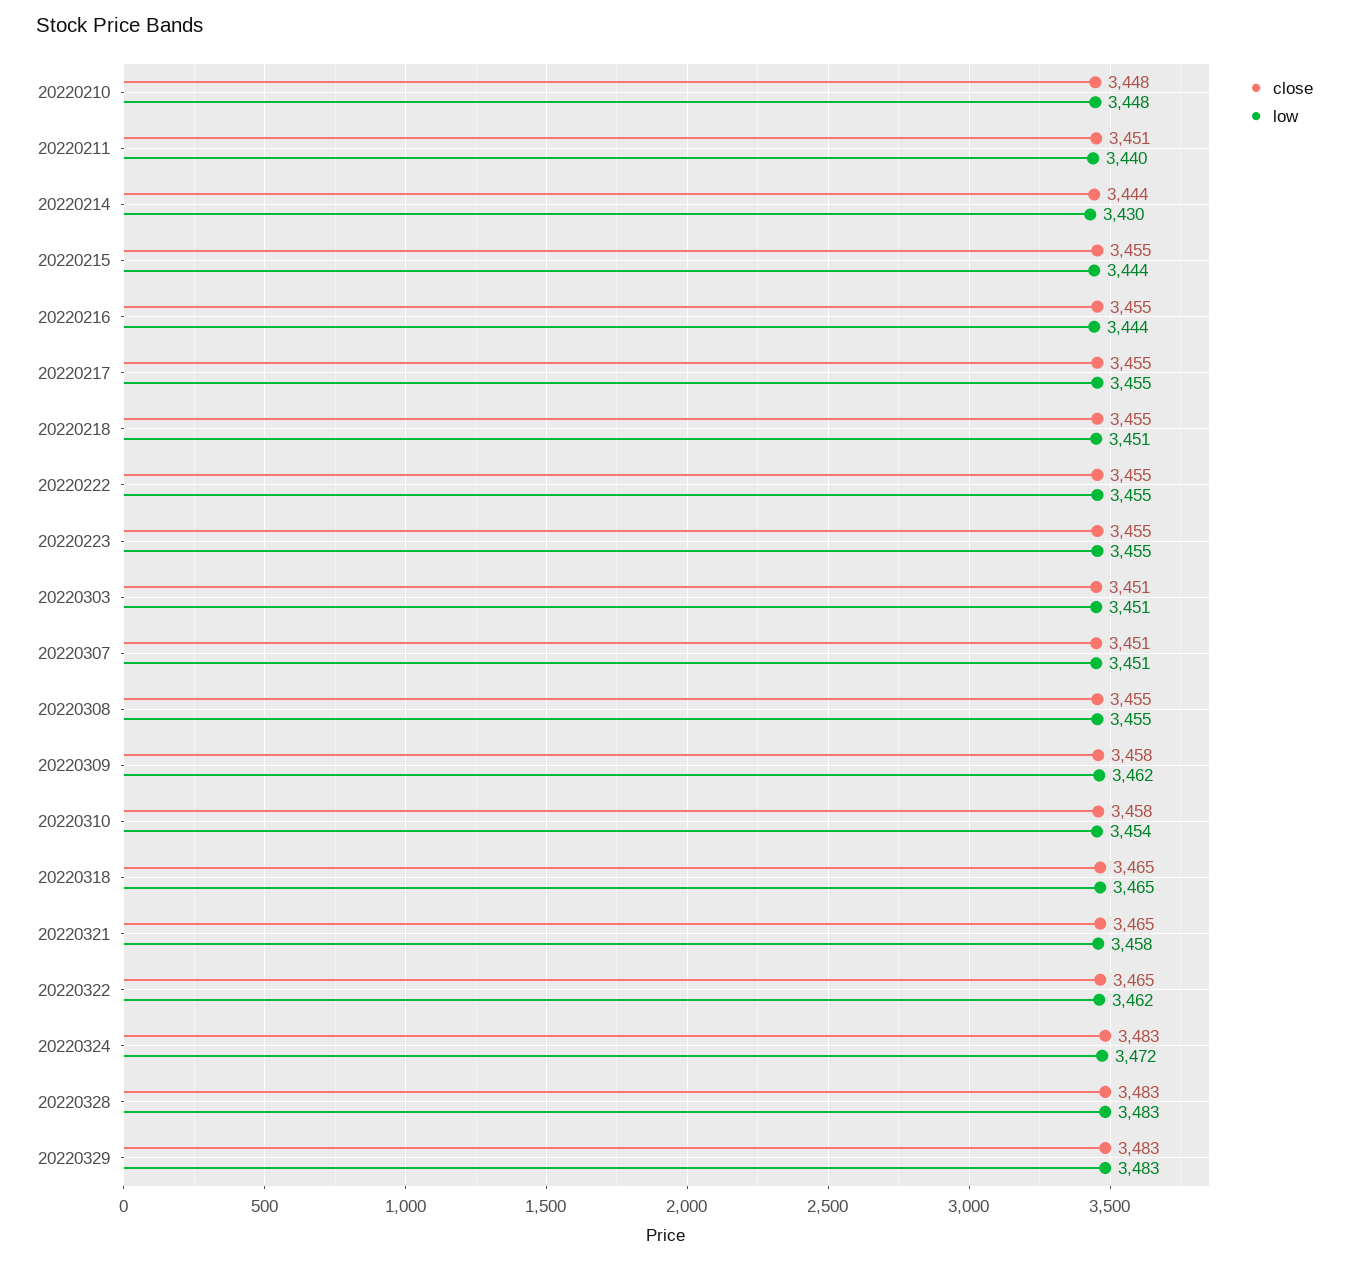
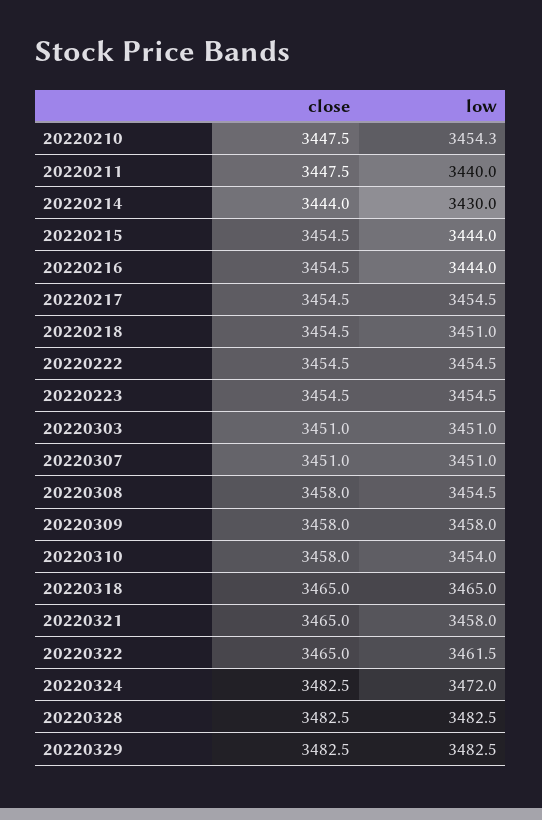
low, 20220210: 3448 -> 3454.3
close, 20220211: 3451 -> 3447.5
close, 20220308: 3455 -> 3458
low, 20220309: 3462 -> 3458

